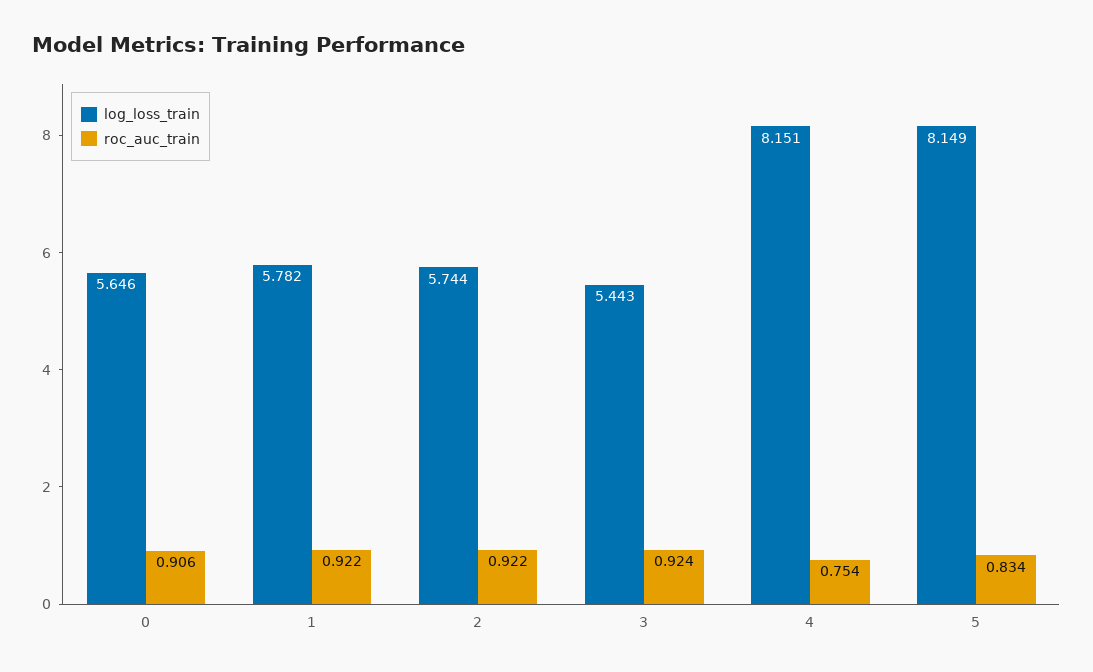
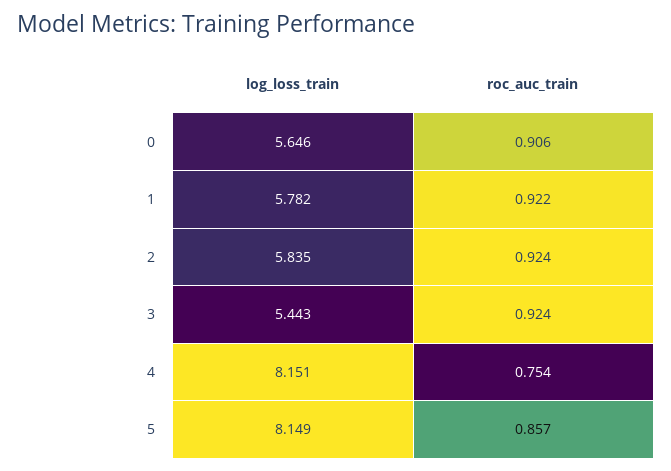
log_loss_train, 2: 5.744 -> 5.835
roc_auc_train, 2: 0.922 -> 0.924
roc_auc_train, 5: 0.834 -> 0.857

